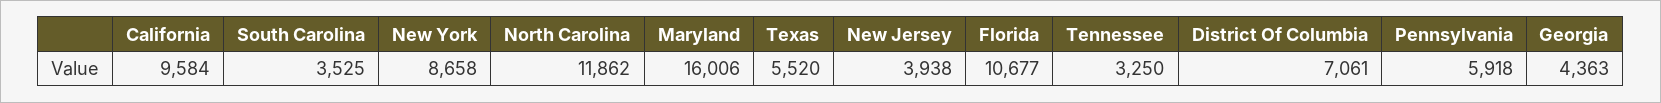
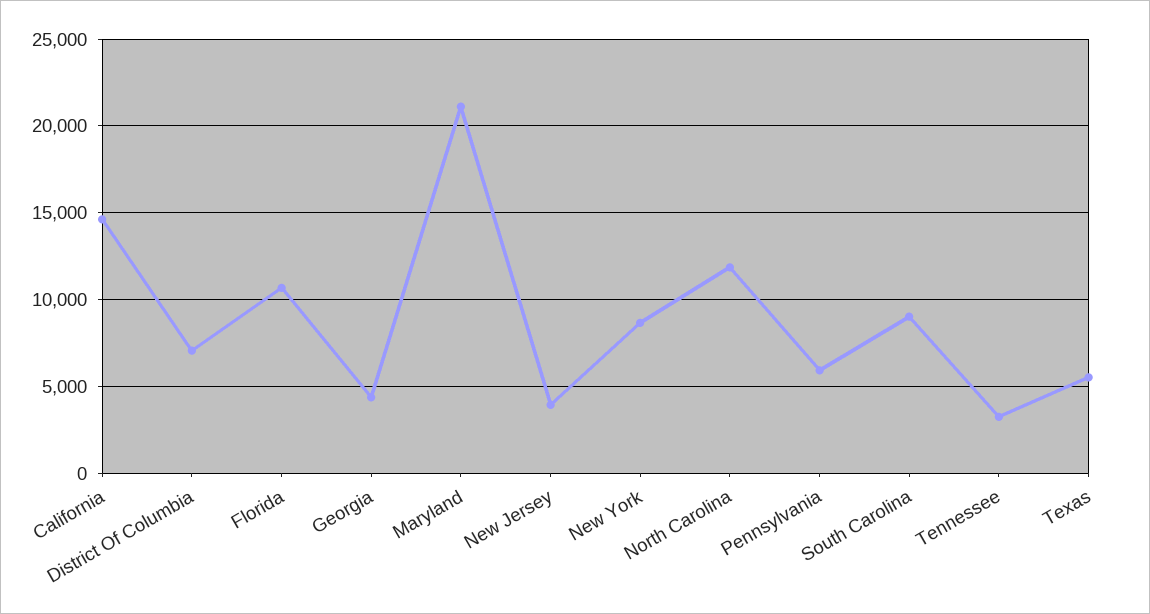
California: 9584 -> 14500
South Carolina: 3525 -> 9000
Maryland: 16006 -> 21000

